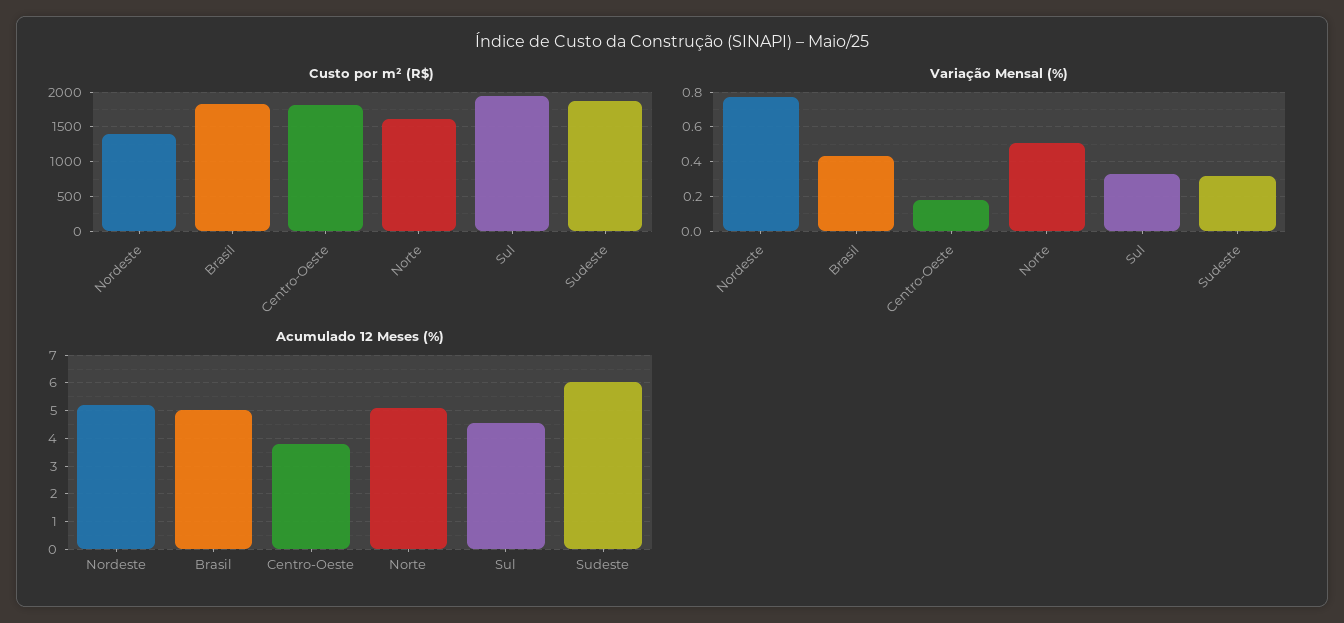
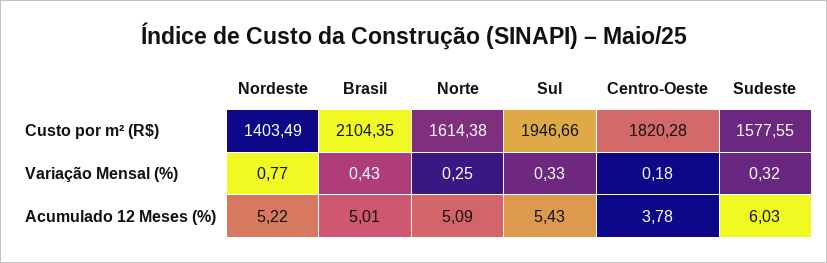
Custo por m² (R$), Brasil: 1800 -> 2104.35
Custo por m² (R$), Sudeste: 1900 -> 1577.55
Variação Mensal (%), Norte: 0.5 -> 0.25
Acumulado 12 Meses (%), Sul: 4.5 -> 5.43

